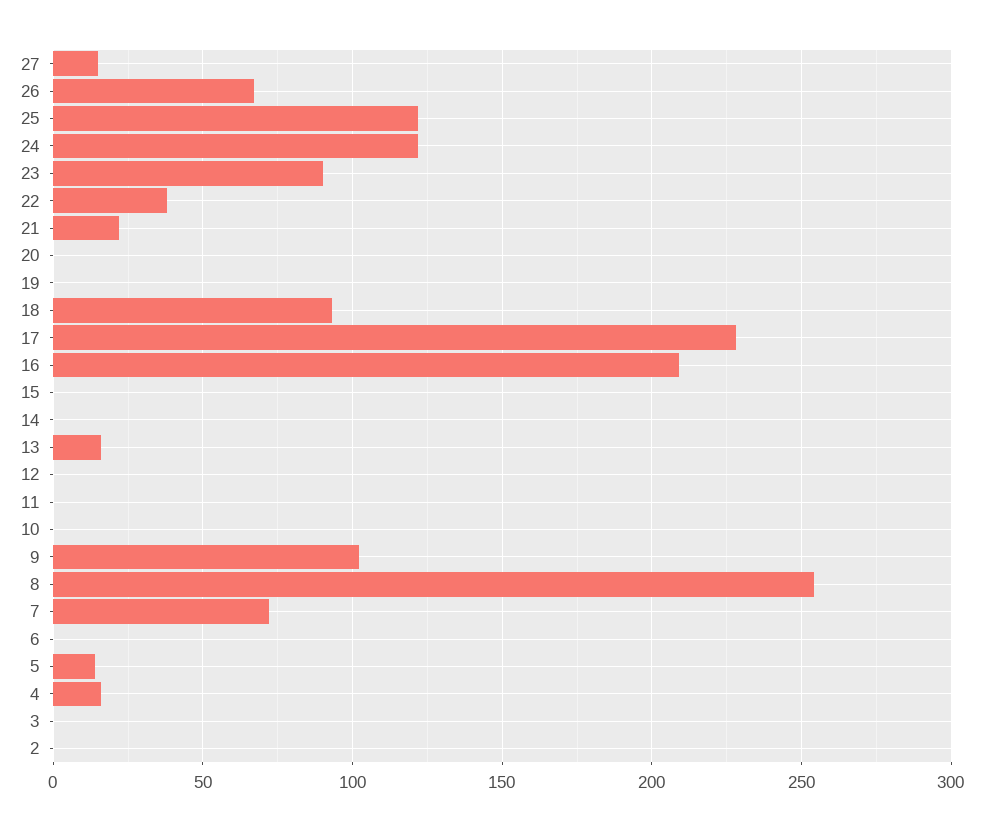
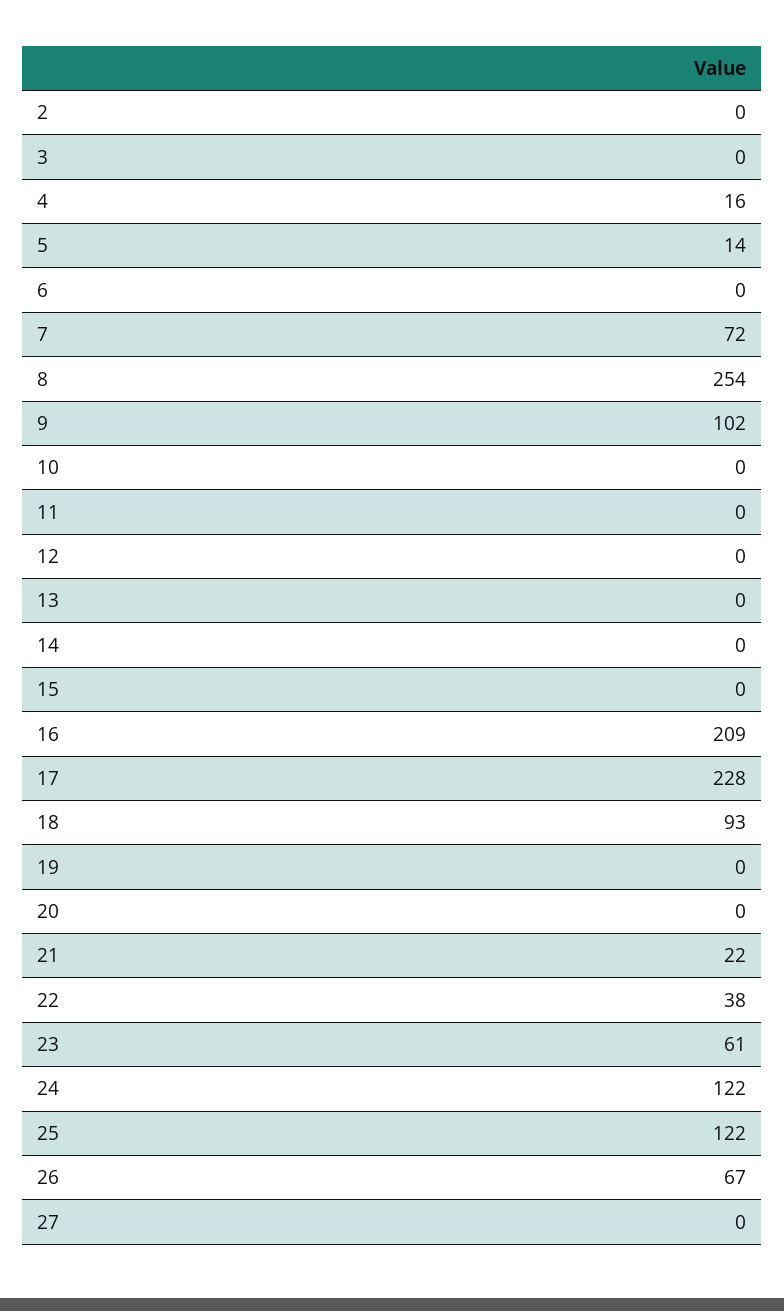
27: 15 -> 0
23: 90 -> 61
13: 15 -> 0

